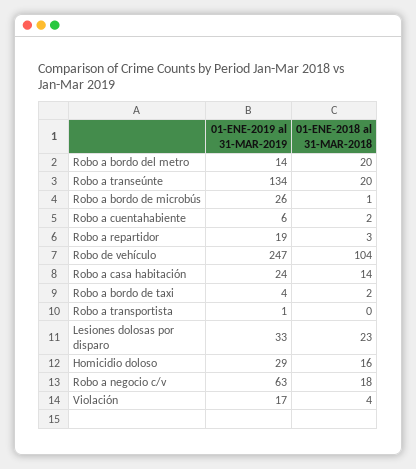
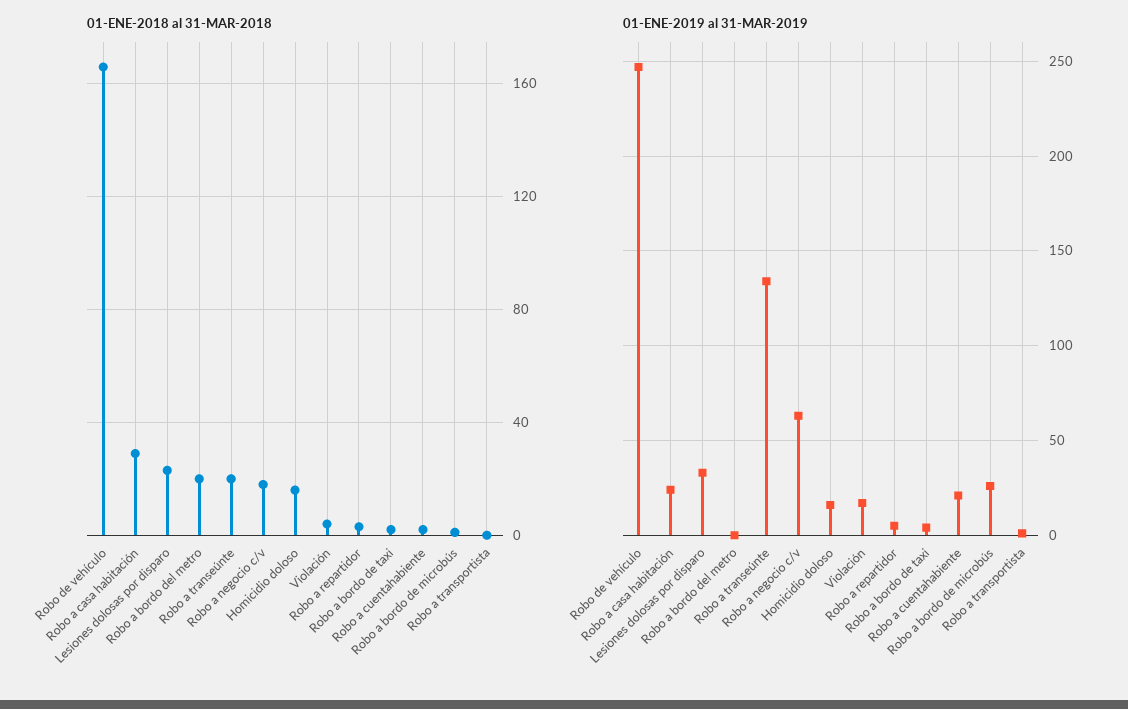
01-ENE-2019 al 31-MAR-2019, Robo a bordo del metro: 14 -> 0
01-ENE-2019 al 31-MAR-2019, Robo a cuentahabiente: 6 -> 20
01-ENE-2019 al 31-MAR-2019, Robo a repartidor: 19 -> 5
01-ENE-2018 al 31-MAR-2018, Robo de vehículo: 104 -> 165
01-ENE-2018 al 31-MAR-2018, Robo a casa habitación: 14 -> 30
01-ENE-2019 al 31-MAR-2019, Homicidio doloso: 29 -> 15

